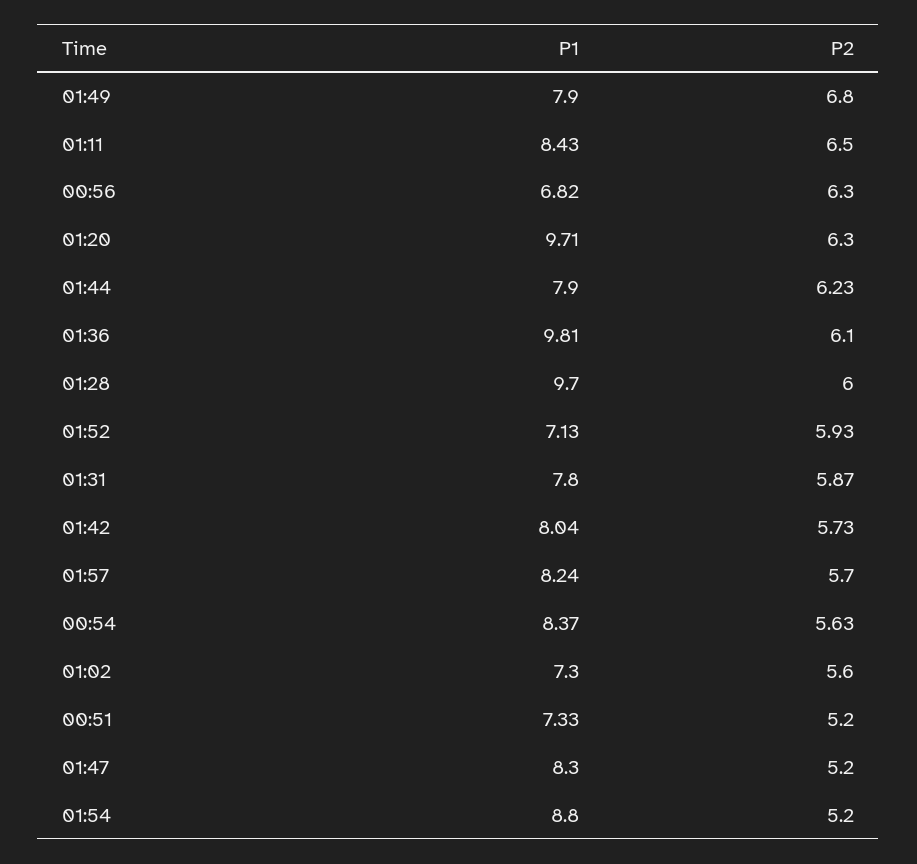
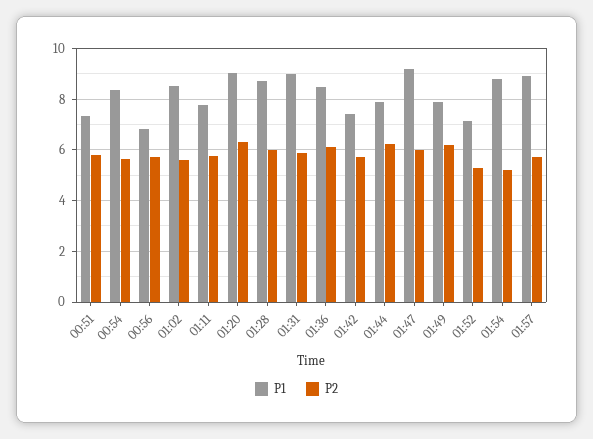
P2, 01:49: 6.8 -> 6.25
P1, 01:11: 8.43 -> 7.75
P2, 01:11: 6.5 -> 5.75
P2, 00:56: 6.3 -> 5.75
P1, 01:20: 9.71 -> 9
P1, 01:36: 9.81 -> 8.5
P1, 01:28: 9.7 -> 8.75
P2, 01:52: 5.93 -> 5.25
P1, 01:31: 7.8 -> 9
P1, 01:42: 8.04 -> 7.5
P1, 01:57: 8.24 -> 9
P1, 01:02: 7.3 -> 8.5
P2, 00:51: 5.2 -> 5.75
P1, 01:47: 8.3 -> 9.25
P2, 01:47: 5.2 -> 6

